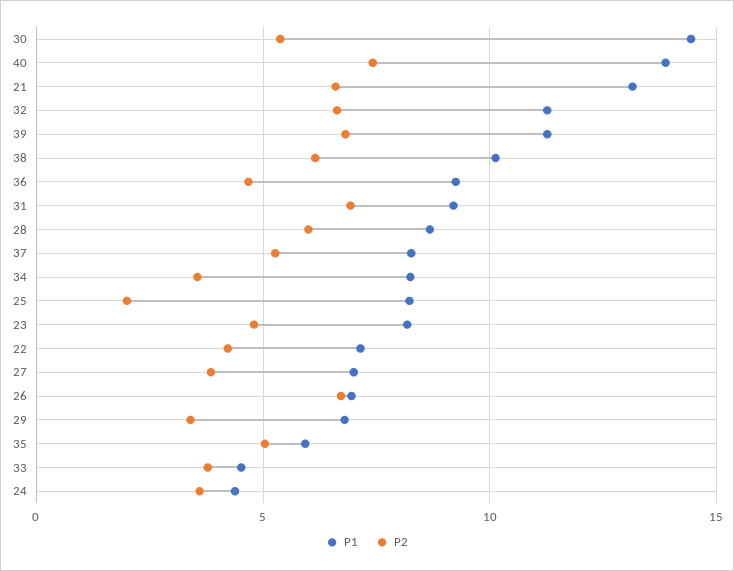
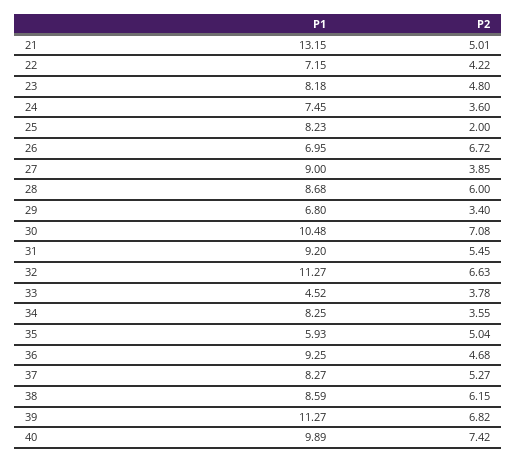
P1, 30: 14.5 -> 10.48
P2, 30: 5.5 -> 7.08
P1, 40: 14 -> 9.89
P2, 21: 6.5 -> 5.01
P1, 38: 10 -> 8.59
P2, 31: 7 -> 5.45
P1, 27: 7 -> 9
P1, 24: 4.5 -> 7.45

